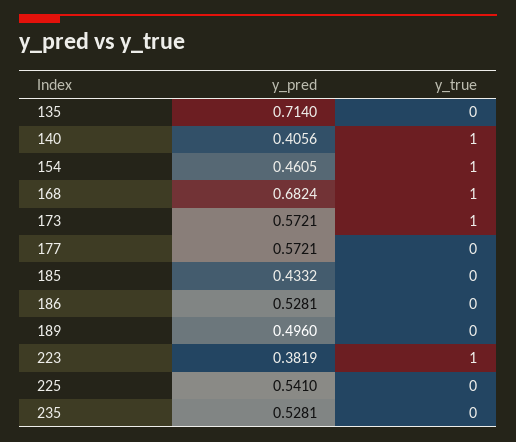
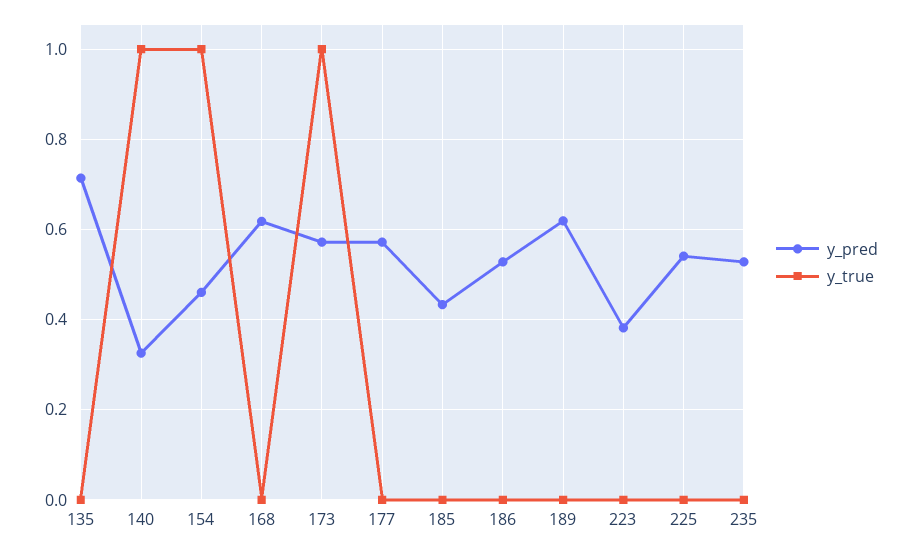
y_pred, 140: 0.4056 -> 0.32
y_pred, 168: 0.6824 -> 0.62
y_true, 168: 1 -> 0
y_pred, 189: 0.496 -> 0.62
y_true, 223: 1 -> 0

